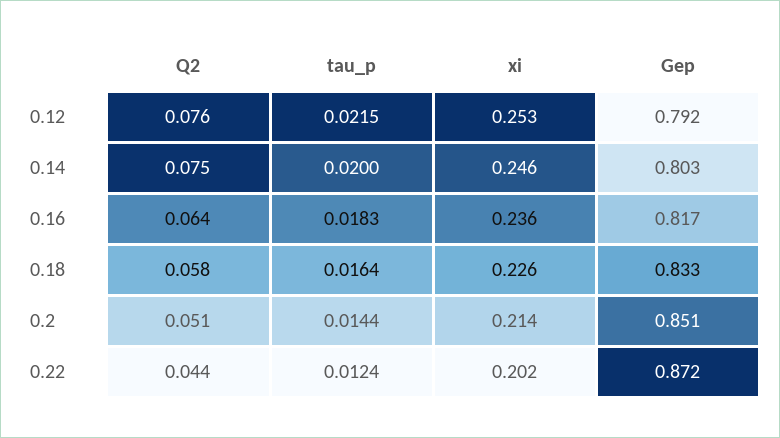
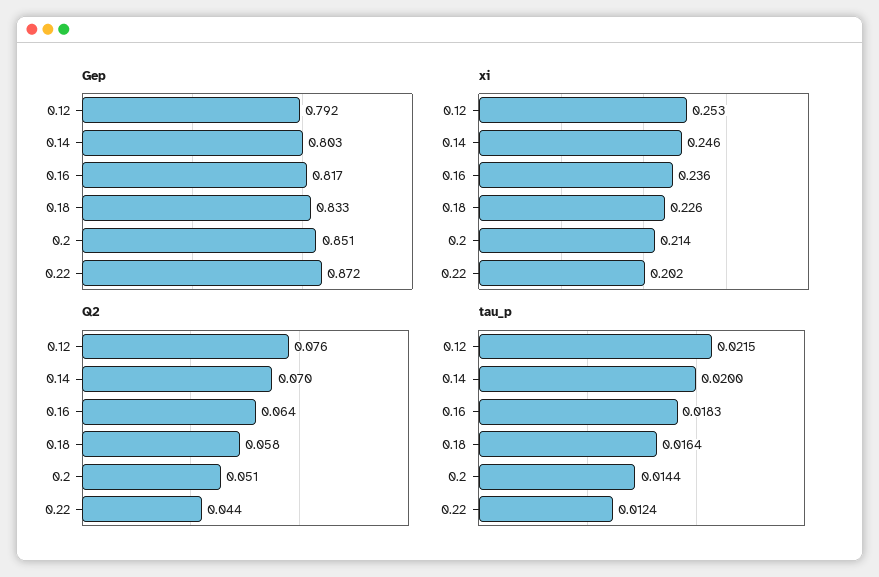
Q2, 0.14: 0.075 -> 0.07

